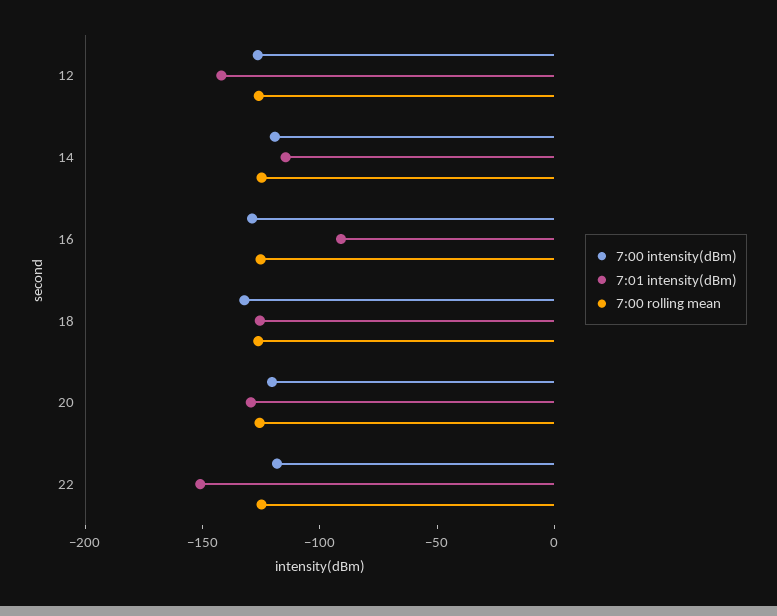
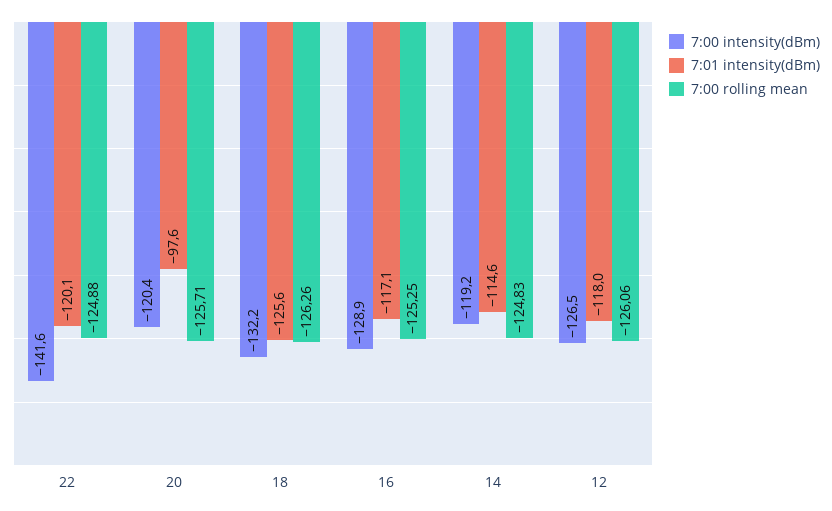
7:01 intensity(dBm), 12: -140 -> -118
7:01 intensity(dBm), 16: -90 -> -117.1
7:01 intensity(dBm), 20: -130 -> -97.6
7:00 intensity(dBm), 22: -120 -> -141.6
7:01 intensity(dBm), 22: -150 -> -120.1

